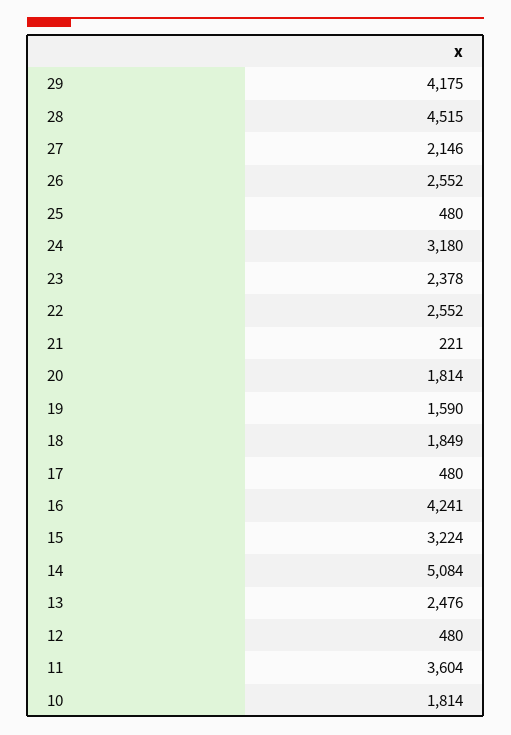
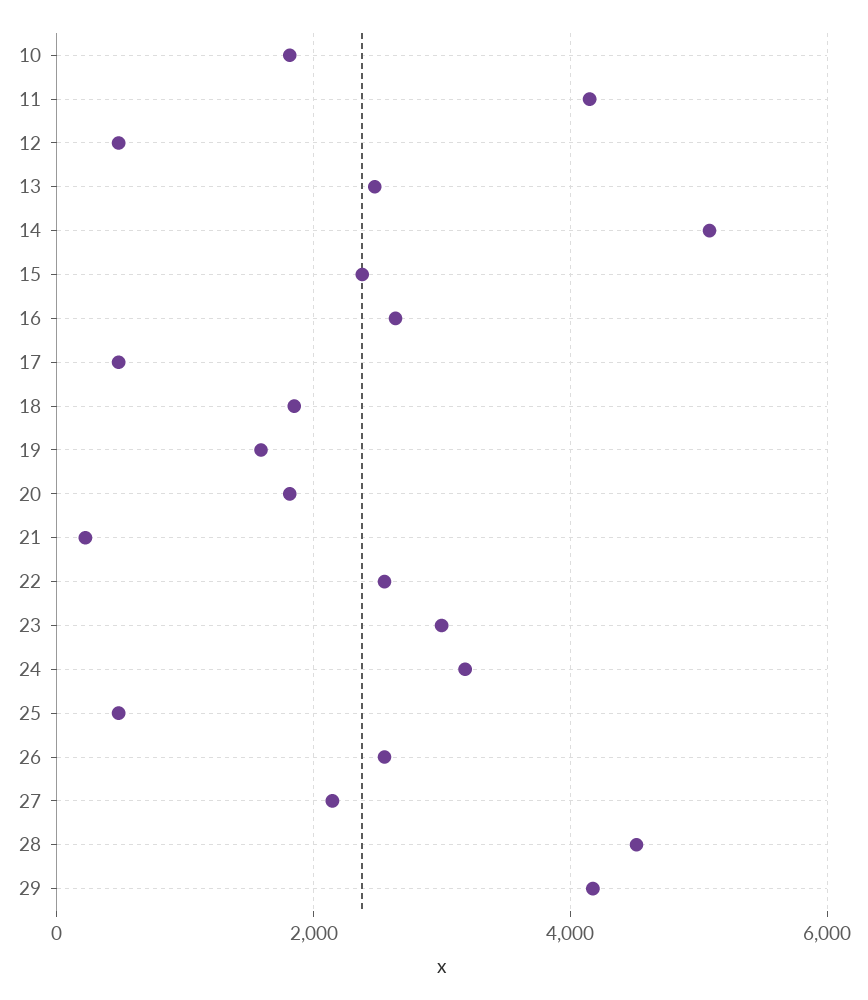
23: 2378 -> 3000
16: 4241 -> 2600
15: 3224 -> 2400
11: 3604 -> 4200

